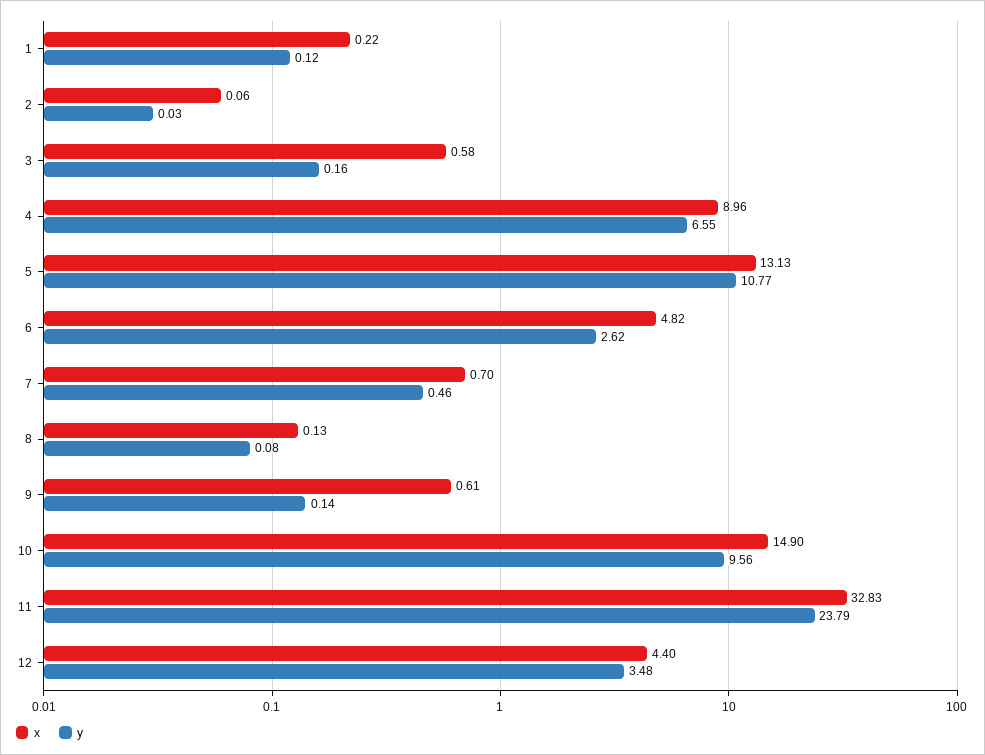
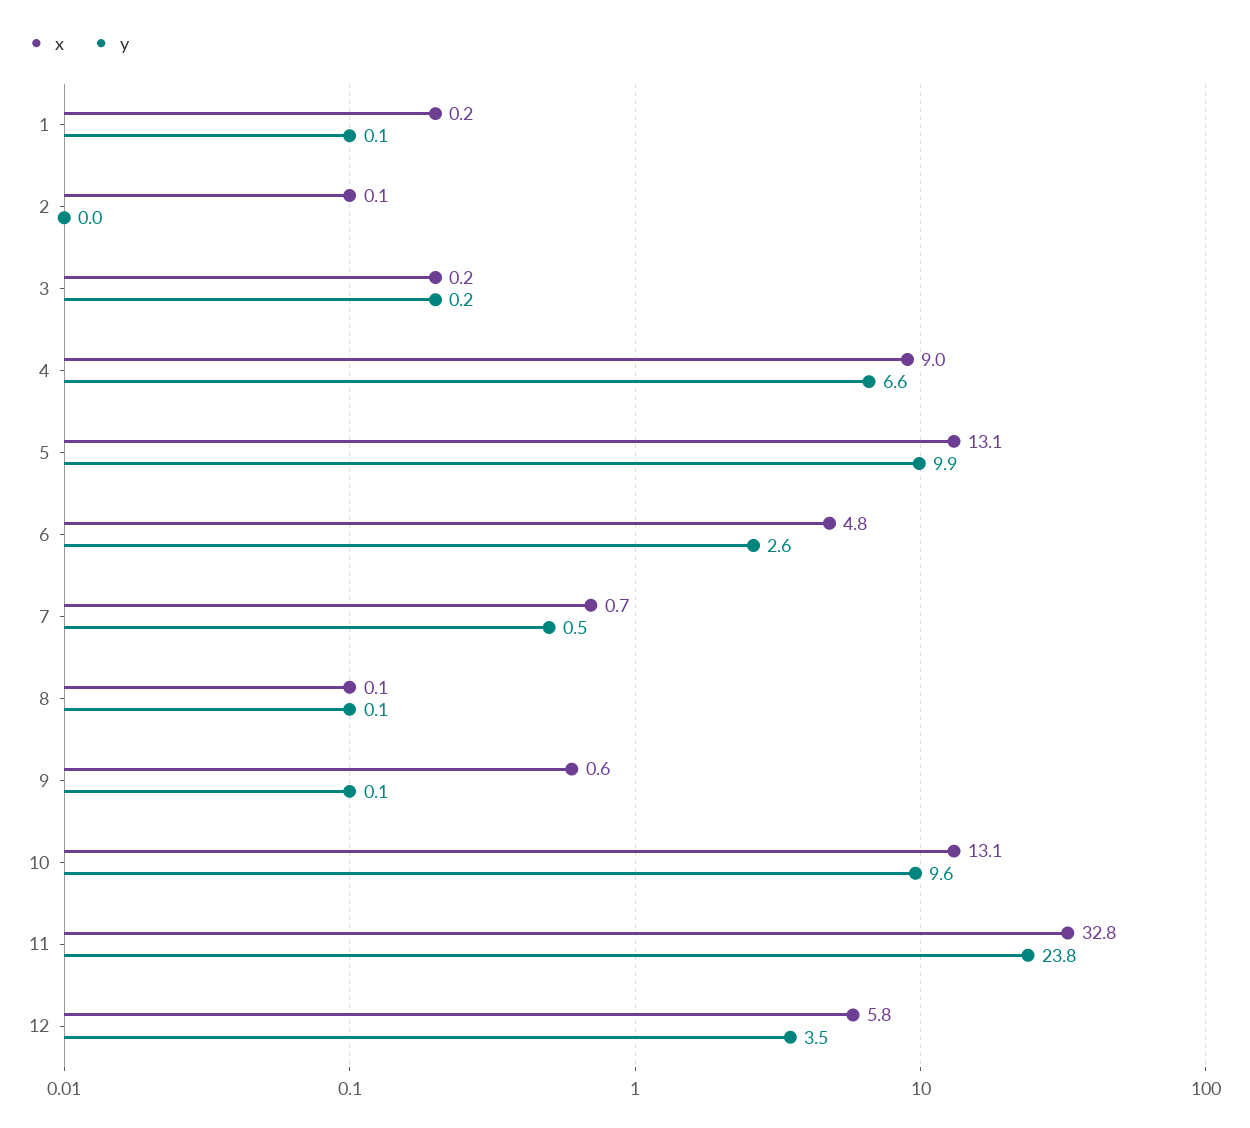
x, 3: 0.58 -> 0.2
y, 5: 10.77 -> 9.9
x, 10: 14.9 -> 13.1
x, 12: 4.4 -> 5.8

